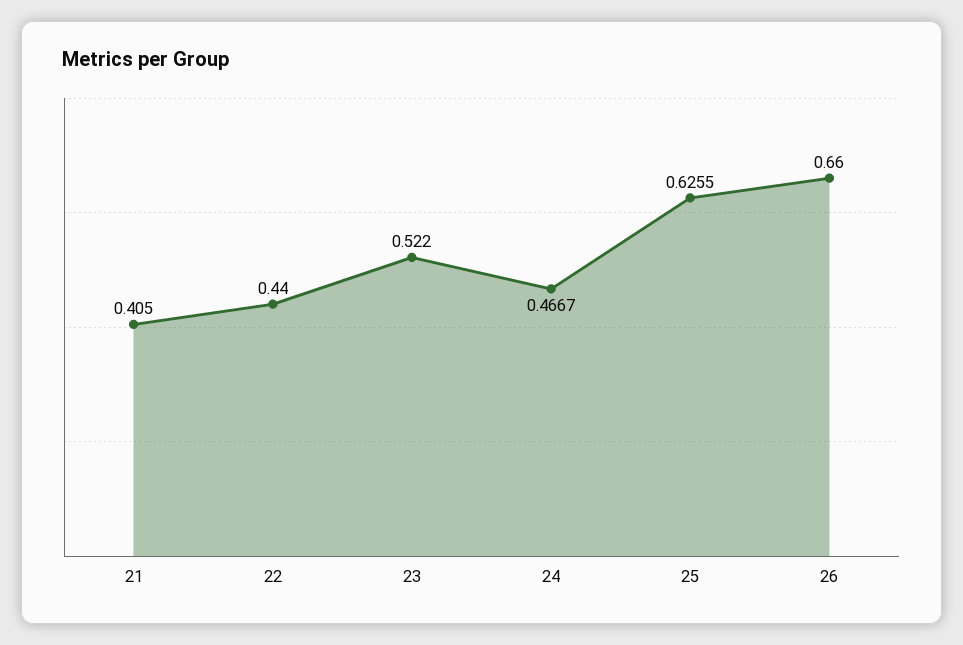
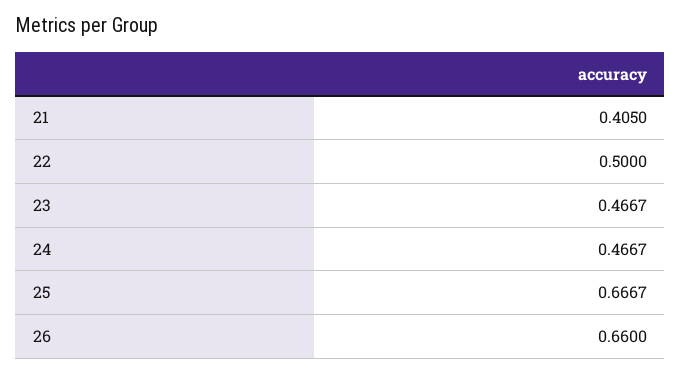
22: 0.44 -> 0.5
23: 0.522 -> 0.4667
25: 0.6255 -> 0.6667

